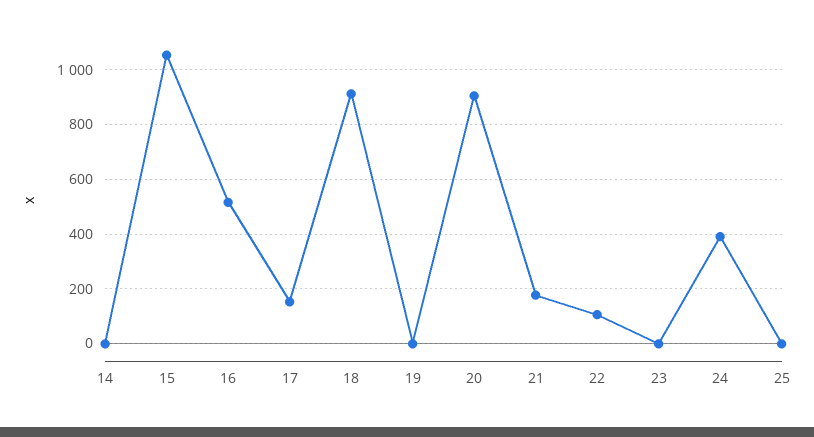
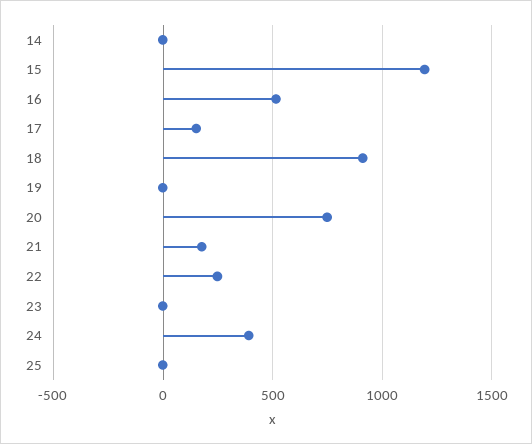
15: 1050 -> 1200
20: 900 -> 750
22: 100 -> 250

